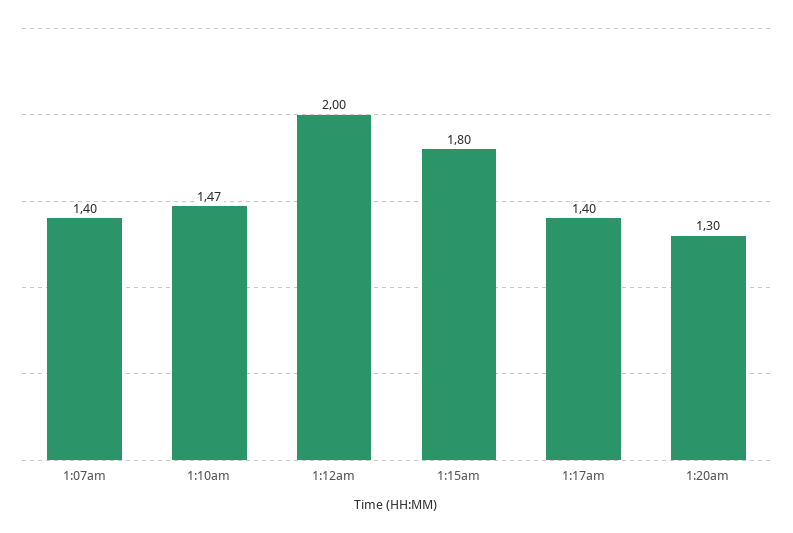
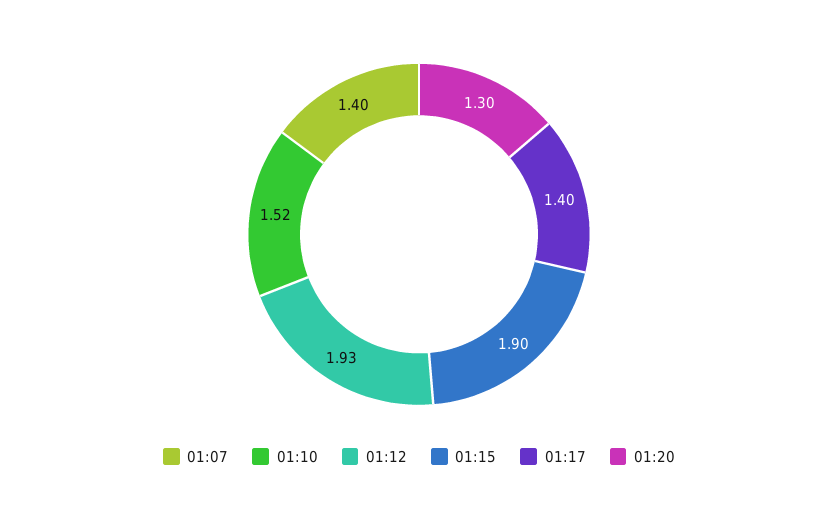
1:10am: 1.47 -> 1.52
1:12am: 2 -> 1.93
1:15am: 1.8 -> 1.9

